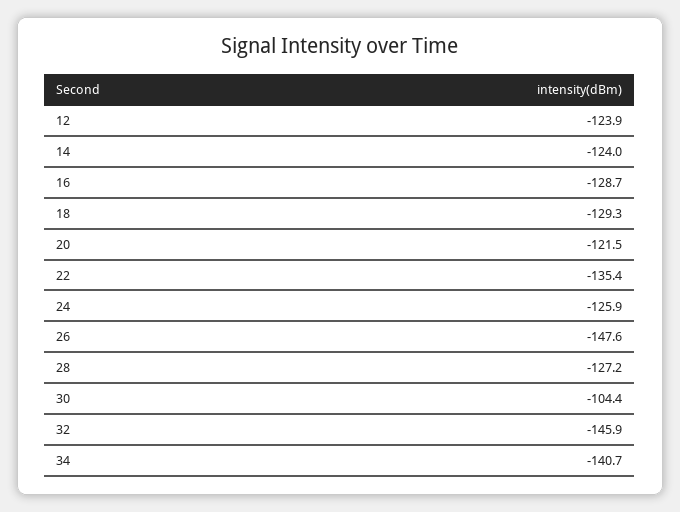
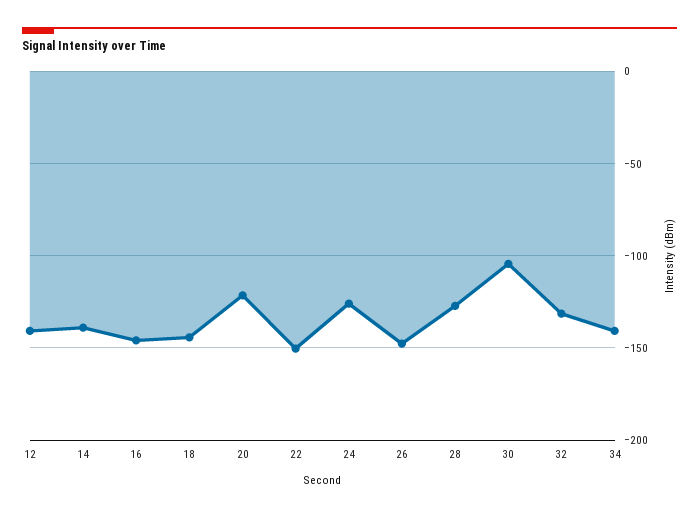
12: -123.9 -> -140
14: -124 -> -140
16: -128.7 -> -145
18: -129.3 -> -145
22: -135.4 -> -150
32: -145.9 -> -130

